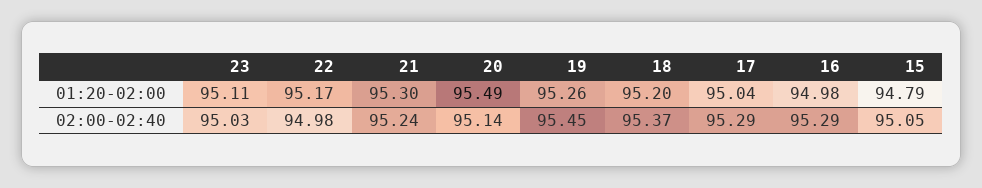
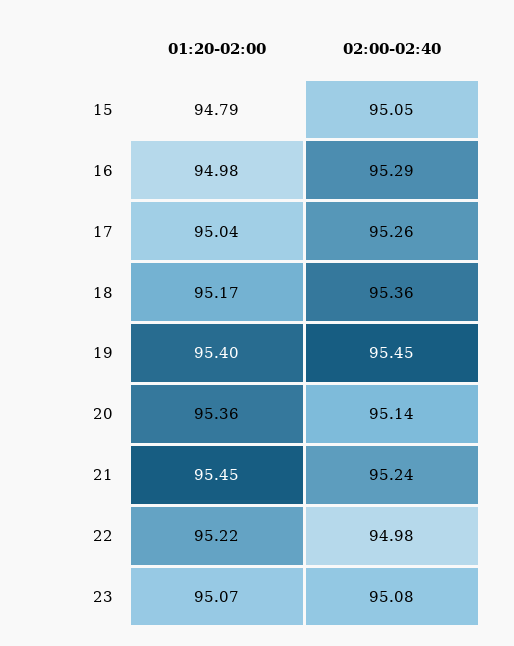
23, 01:20-02:00: 95.11 -> 95.07
22, 01:20-02:00: 95.17 -> 95.22
21, 01:20-02:00: 95.3 -> 95.45
20, 01:20-02:00: 95.49 -> 95.36
19, 01:20-02:00: 95.26 -> 95.4
18, 01:20-02:00: 95.2 -> 95.17
23, 02:00-02:40: 95.03 -> 95.08
18, 02:00-02:40: 95.37 -> 95.36
17, 02:00-02:40: 95.29 -> 95.26

